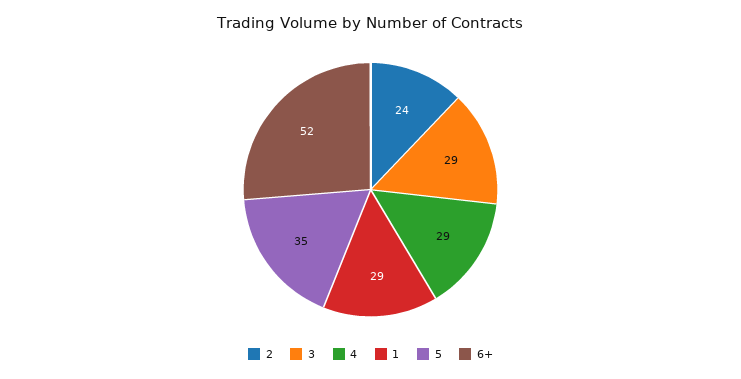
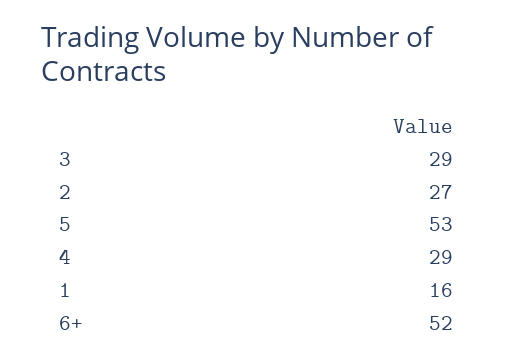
2: 24 -> 27
1: 29 -> 16
5: 35 -> 53

